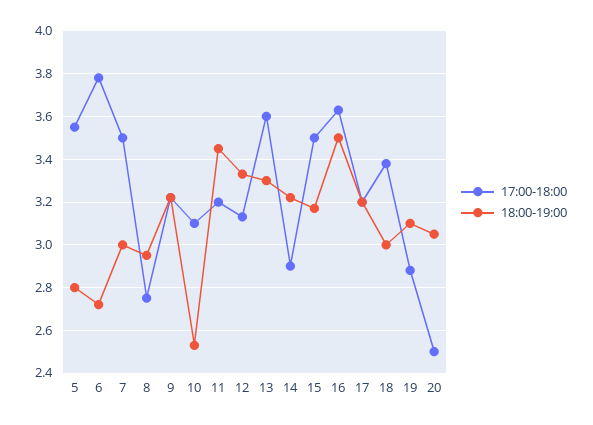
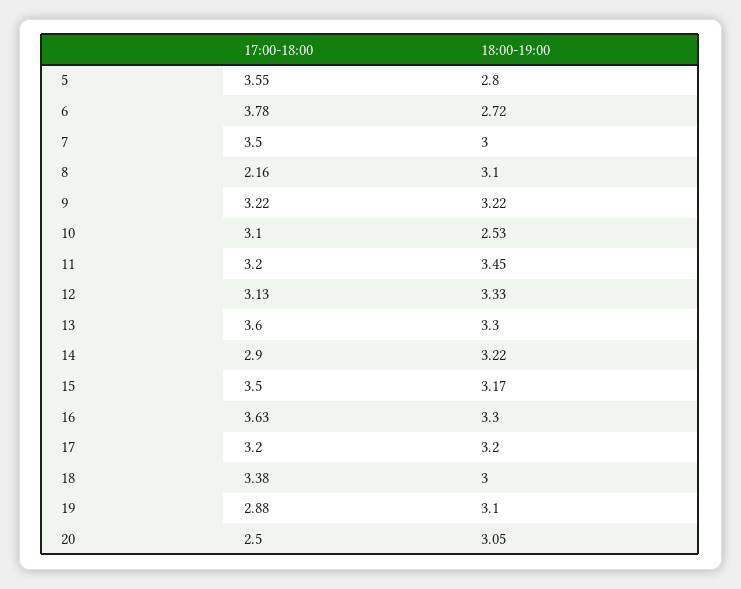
17:00-18:00, 8: 2.75 -> 2.16
18:00-19:00, 8: 2.95 -> 3.1
18:00-19:00, 16: 3.5 -> 3.3

